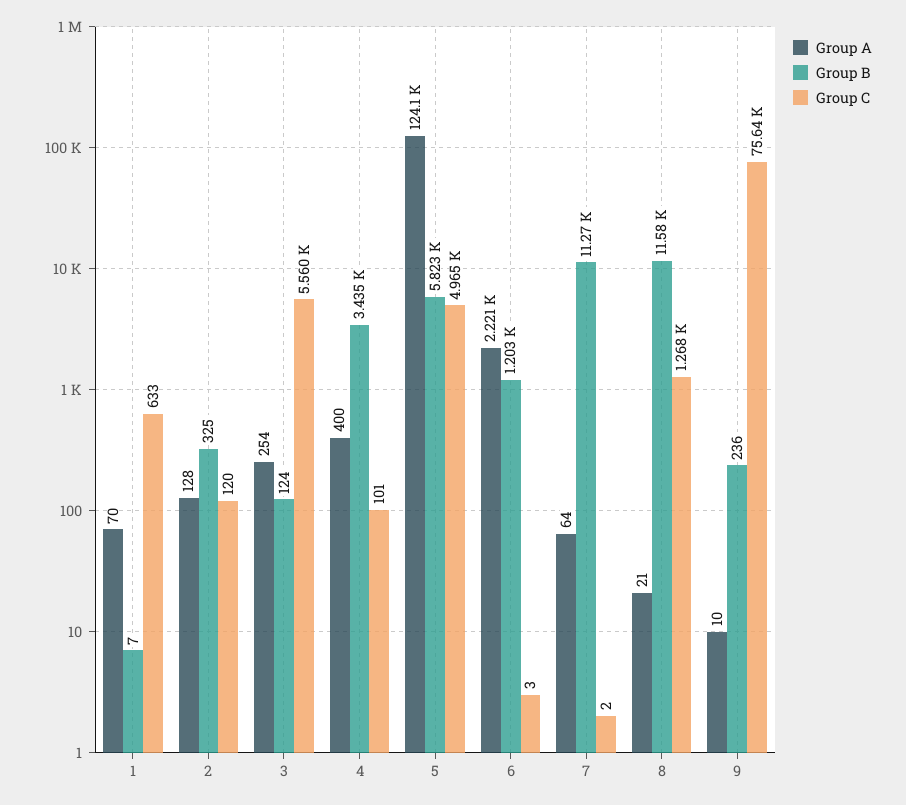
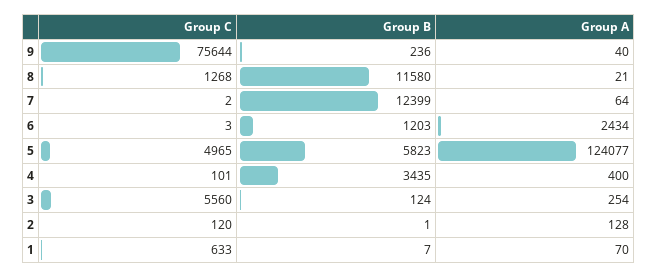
Group B, 2: 325 -> 1
Group A, 6: 2221 -> 2434
Group B, 7: 11270 -> 12399
Group A, 9: 10 -> 40

